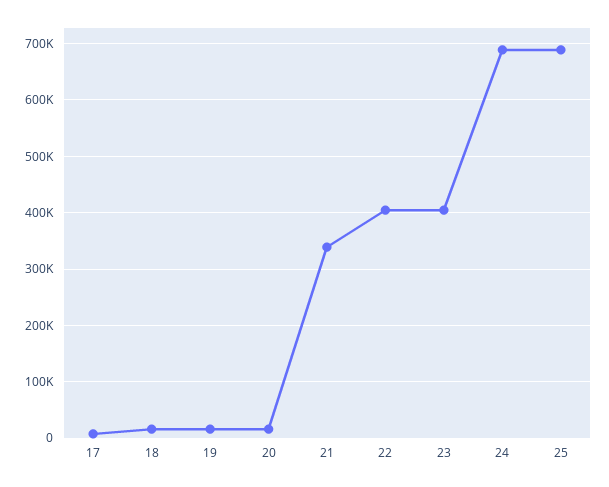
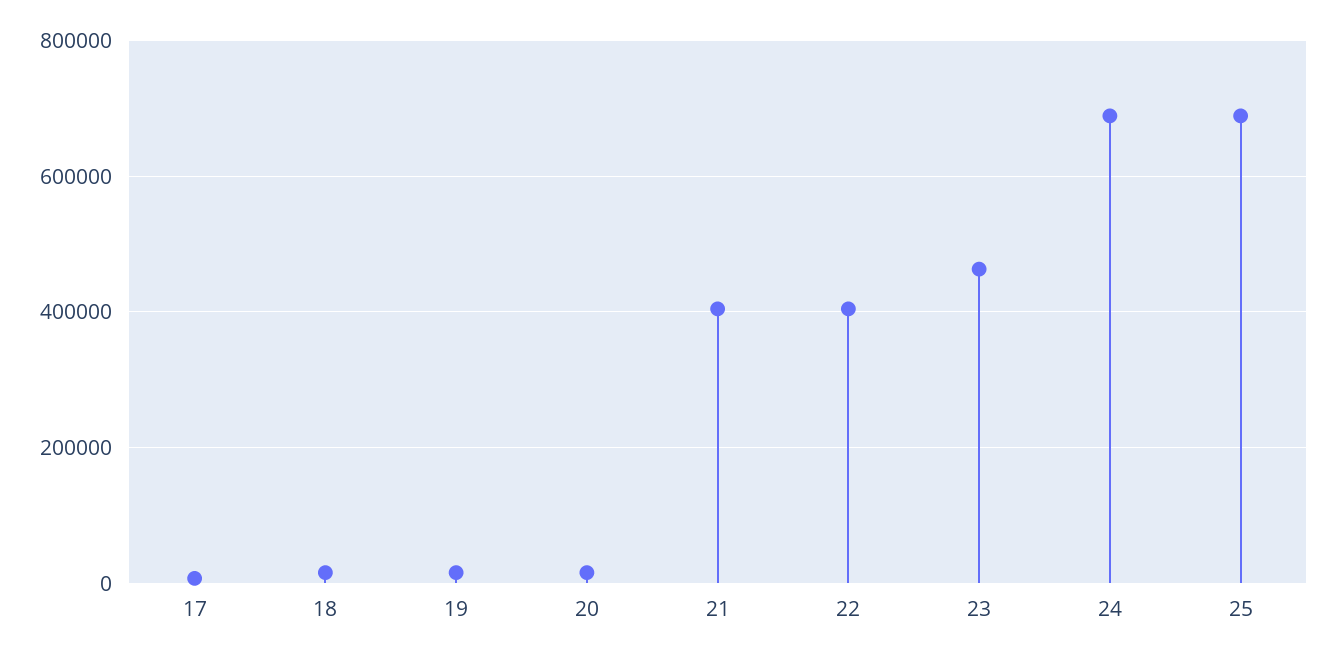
21: 340000 -> 400000
23: 400000 -> 460000

